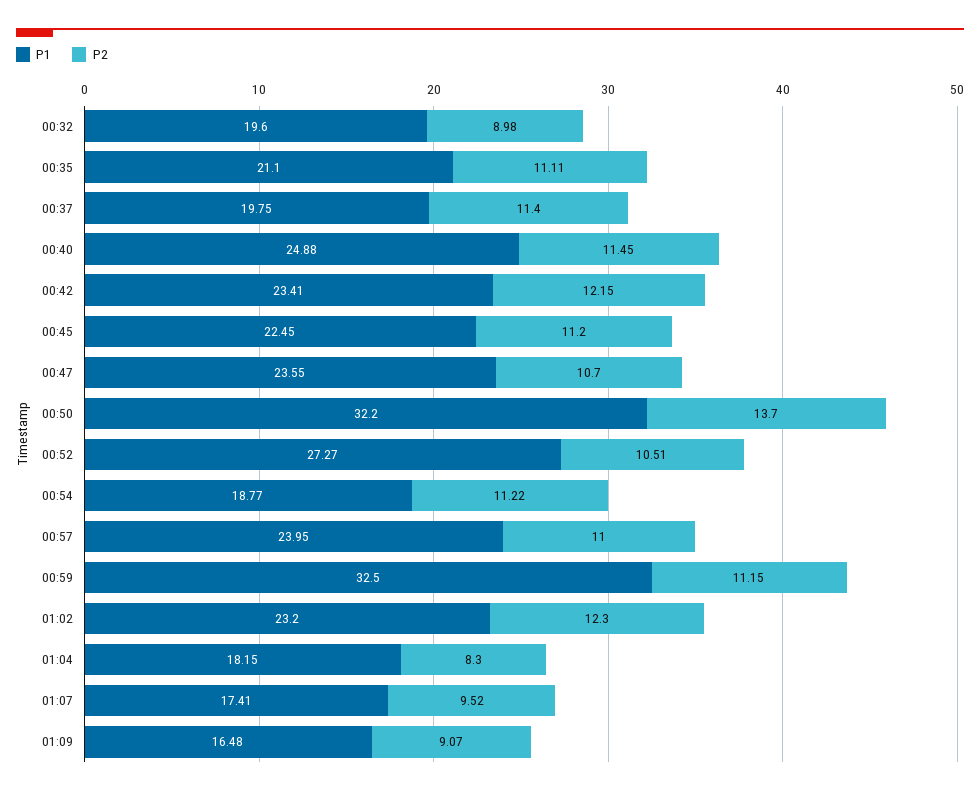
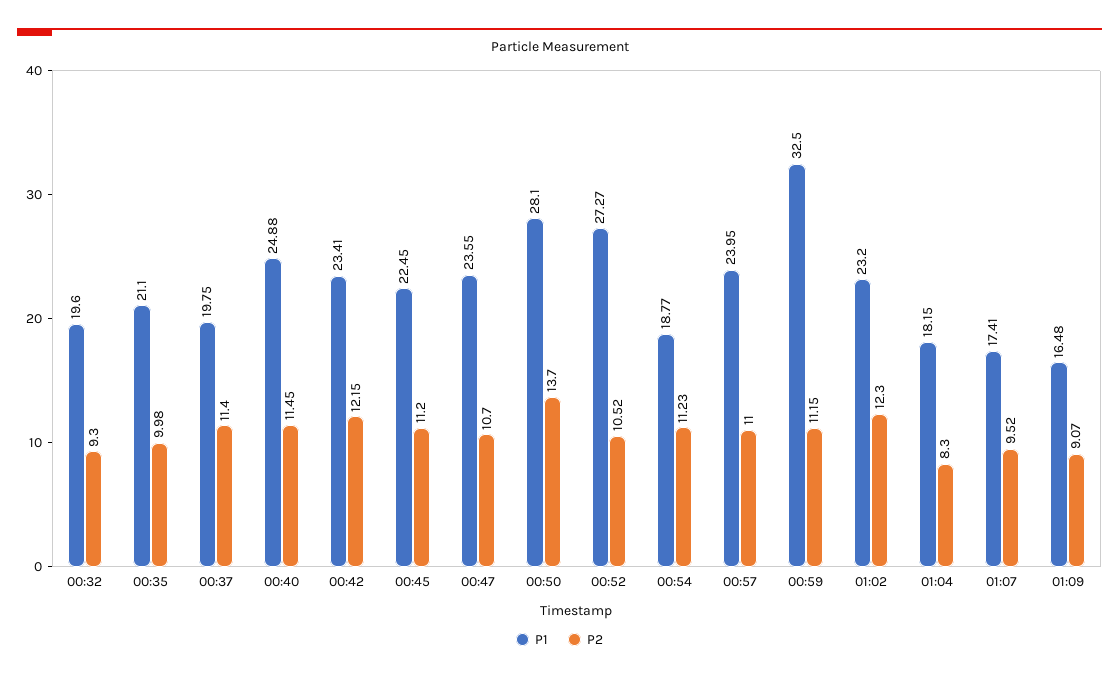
P2, 00:32: 8.98 -> 9.3
P2, 00:35: 11.11 -> 9.98
P1, 00:50: 32.2 -> 28.1
P2, 00:52: 10.51 -> 10.52
P2, 00:54: 11.22 -> 11.23

